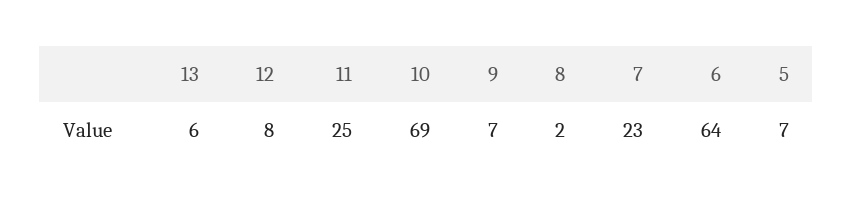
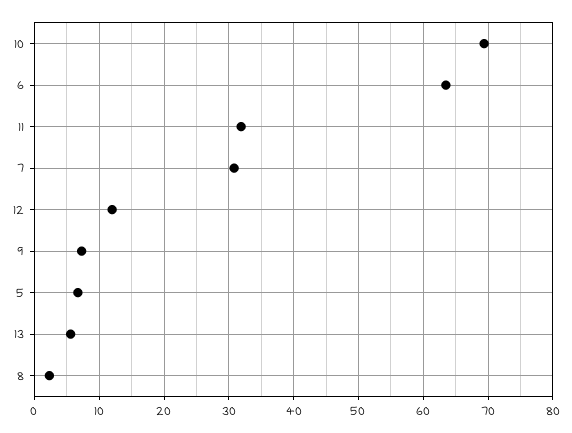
12: 8 -> 12
11: 25 -> 32
7: 23 -> 31

